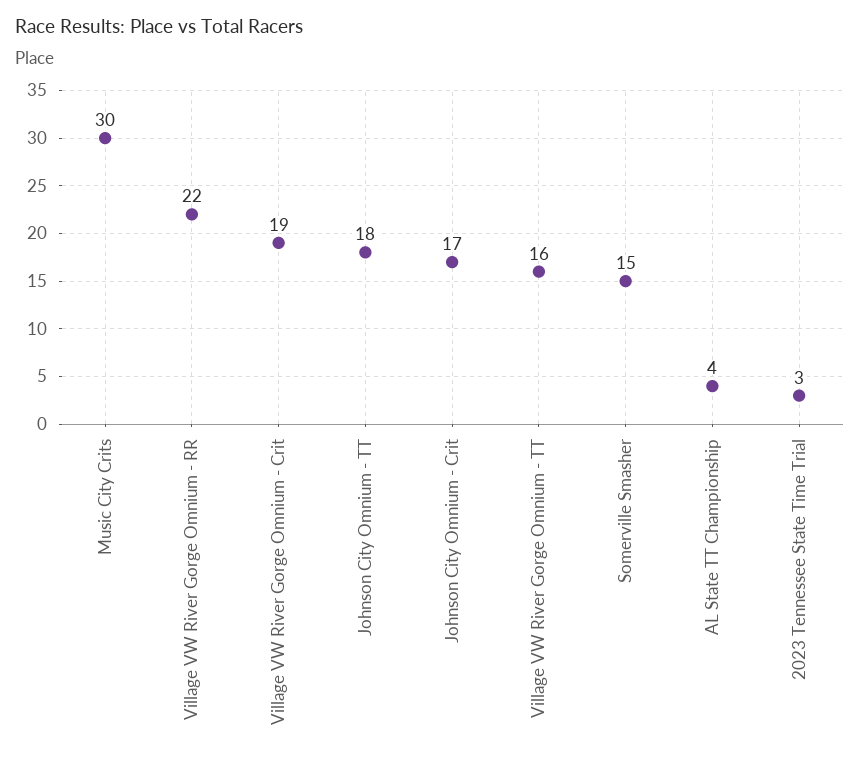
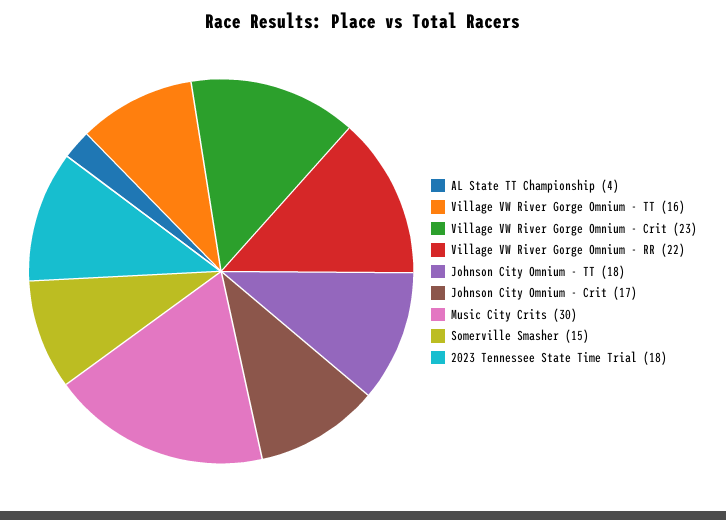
Village VW River Gorge Omnium - Crit: 19 -> 23
2023 Tennessee State Time Trial: 3 -> 18

